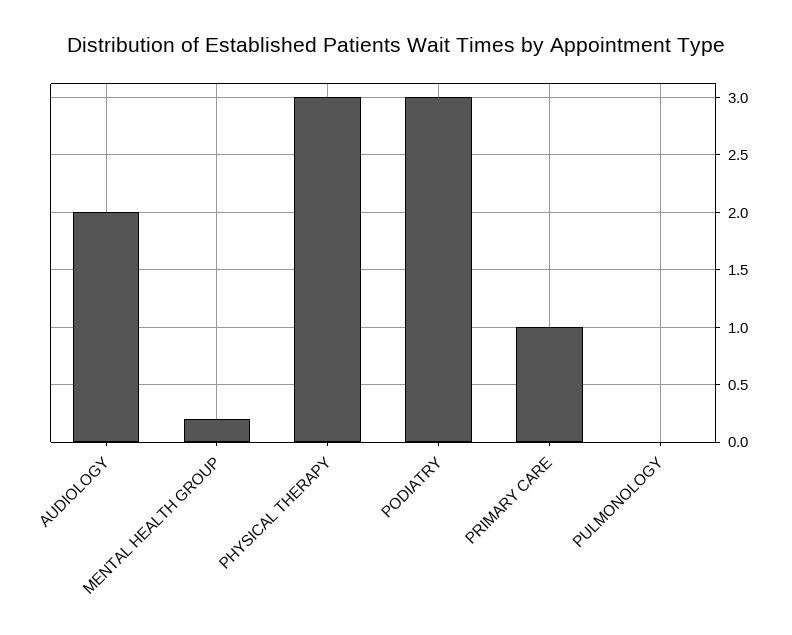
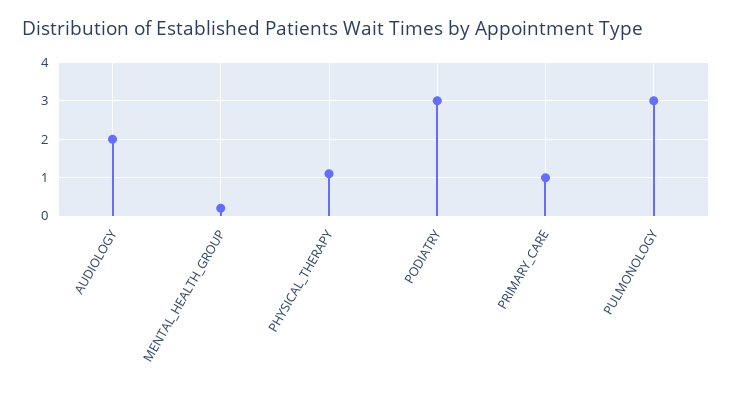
PHYSICAL THERAPY: 3 -> 1
PULMONOLOGY: 0 -> 3

